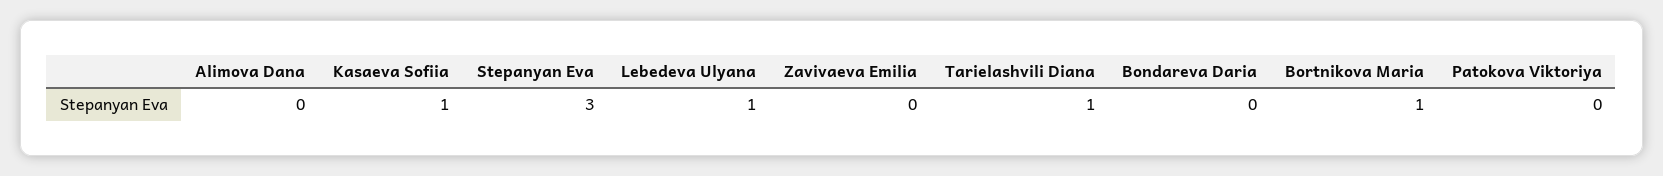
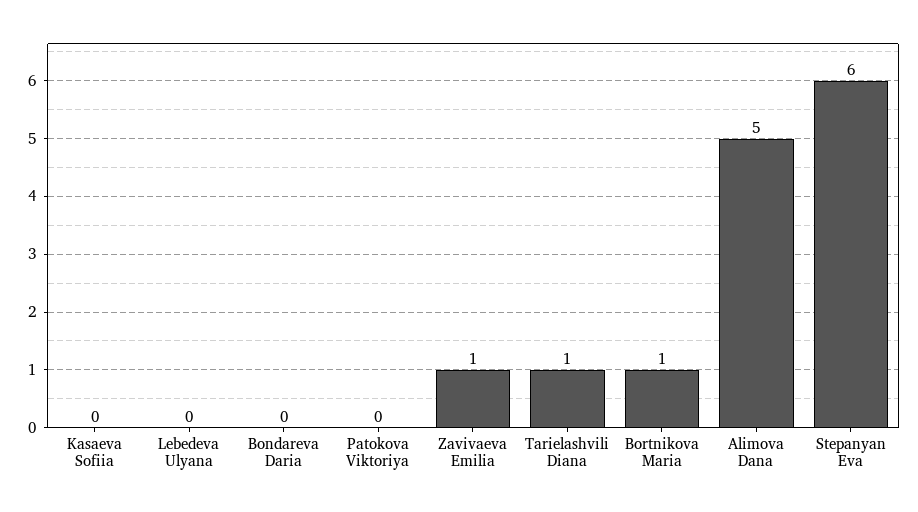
Alimova Dana: 0 -> 5
Kasaeva Sofiia: 1 -> 0
Stepanyan Eva: 3 -> 6
Lebedeva Ulyana: 1 -> 0
Zavivaeva Emilia: 0 -> 1

